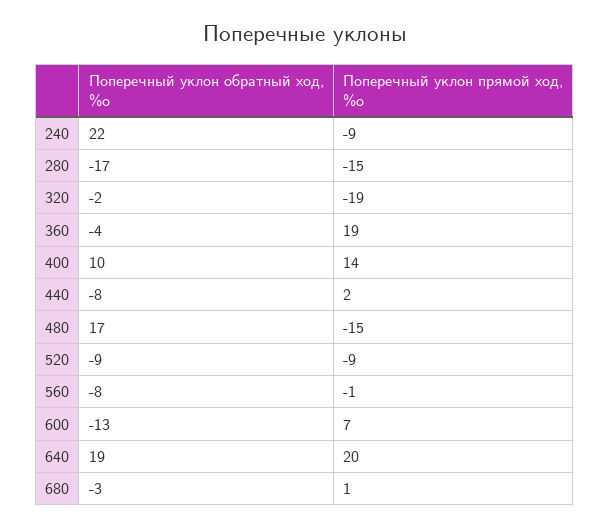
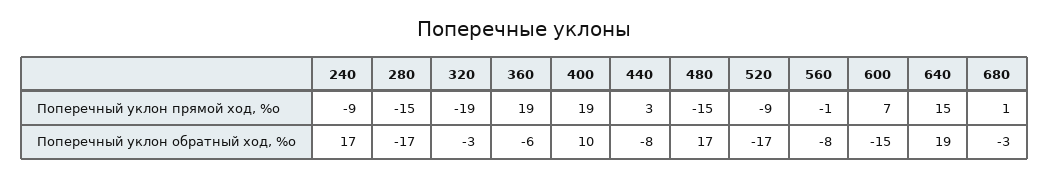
Поперечный уклон обратный ход, %о, 240: 22 -> 17
Поперечный уклон обратный ход, %о, 320: -2 -> -3
Поперечный уклон обратный ход, %о, 360: -4 -> -6
Поперечный уклон прямой ход, %о, 400: 14 -> 19
Поперечный уклон прямой ход, %о, 440: 2 -> 3
Поперечный уклон обратный ход, %о, 520: -9 -> -17
Поперечный уклон обратный ход, %о, 600: -13 -> -15
Поперечный уклон прямой ход, %о, 640: 20 -> 15

